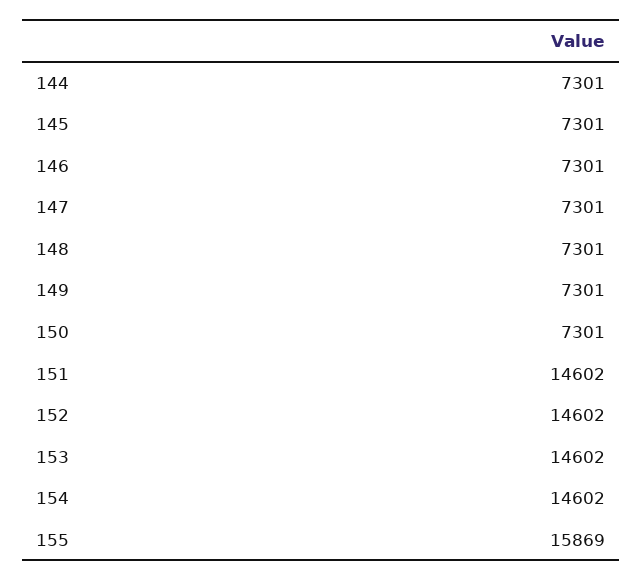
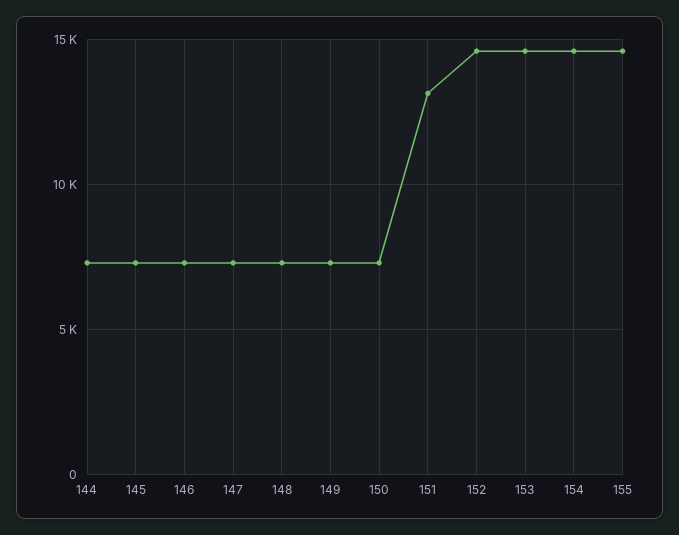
151: 14602 -> 13000
155: 15869 -> 14500

